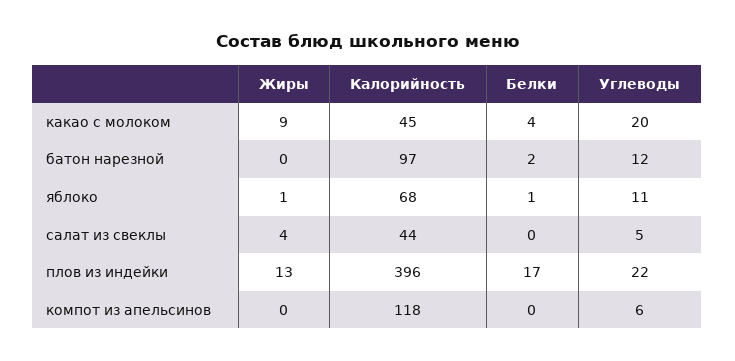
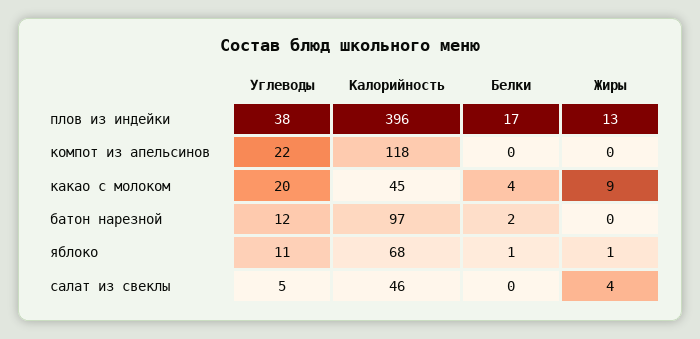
Калорийность, салат из свеклы: 44 -> 46
Углеводы, плов из индейки: 22 -> 38
Углеводы, компот из апельсинов: 6 -> 22

